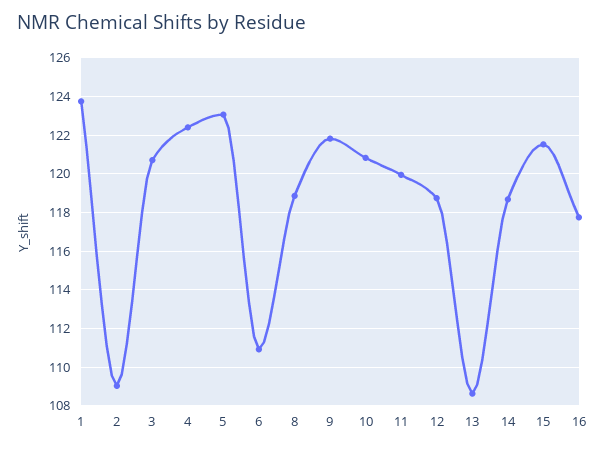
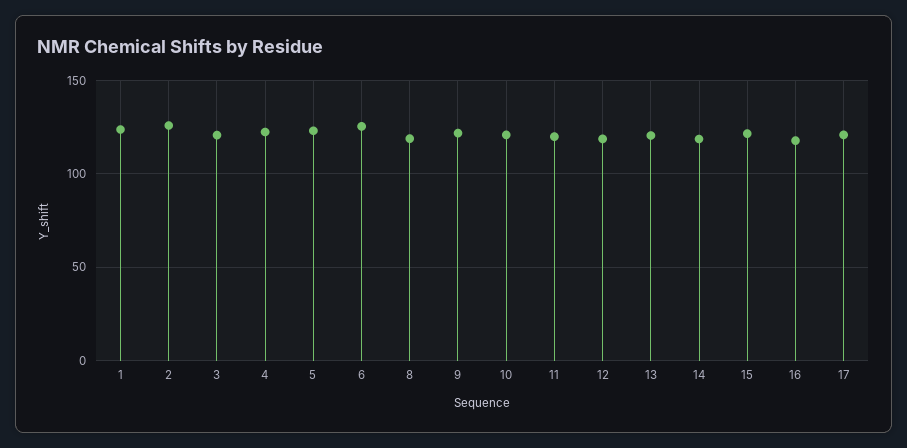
2: 109 -> 125
6: 111 -> 125
13: 108.5 -> 120
17: none -> 120

